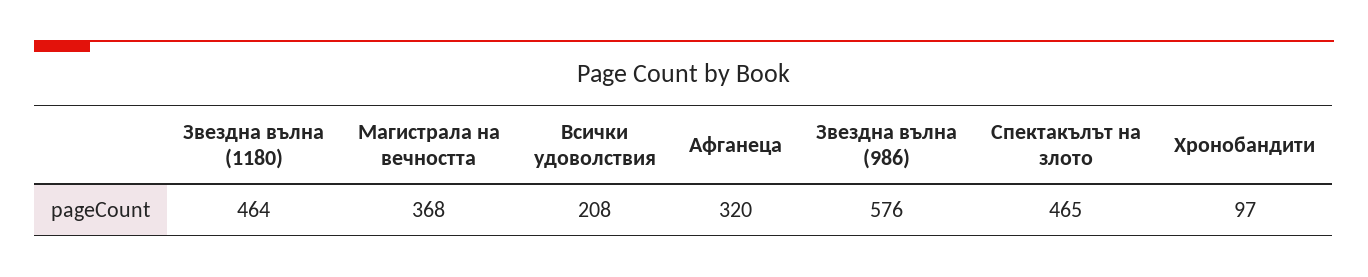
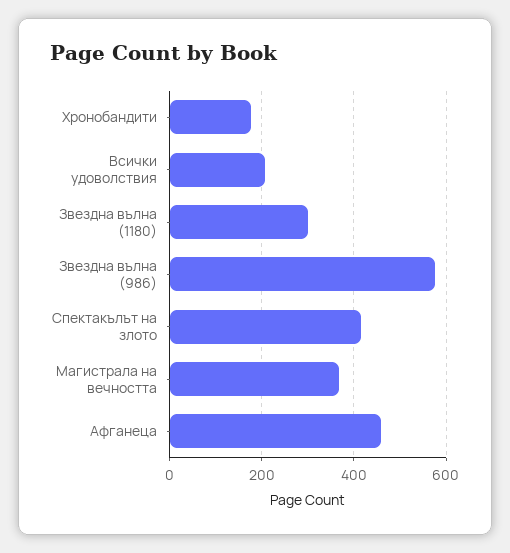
Звездна вълна (1180): 464 -> 300
Афганеца: 320 -> 460
Спектакълът на злото: 465 -> 420
Хронобандити: 97 -> 180

